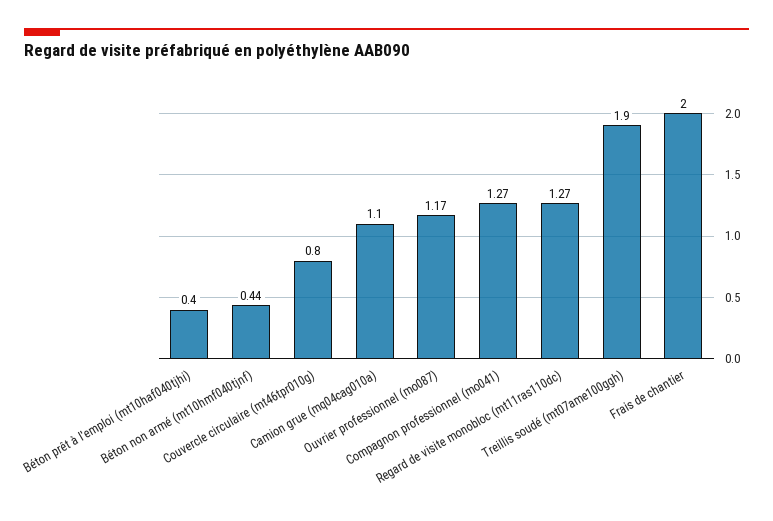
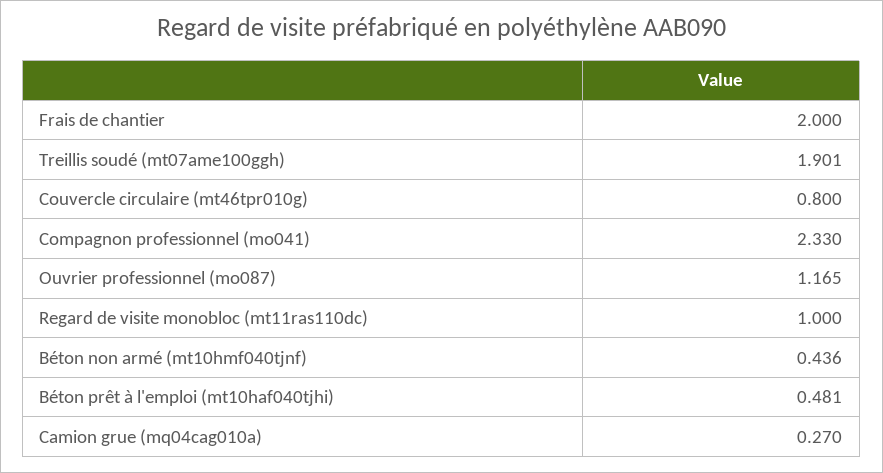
Béton prêt à l'emploi (mt10haf040tjhi): 0.4 -> 0.481
Camion grue (mq04cag010a): 1.1 -> 0.27
Compagnon professionnel (mo041): 1.27 -> 2.33
Regard de visite monobloc (mt11ras110dc): 1.27 -> 1

